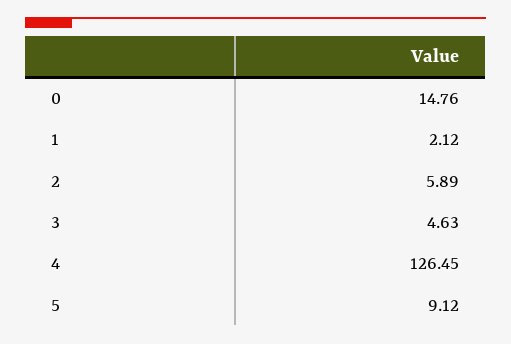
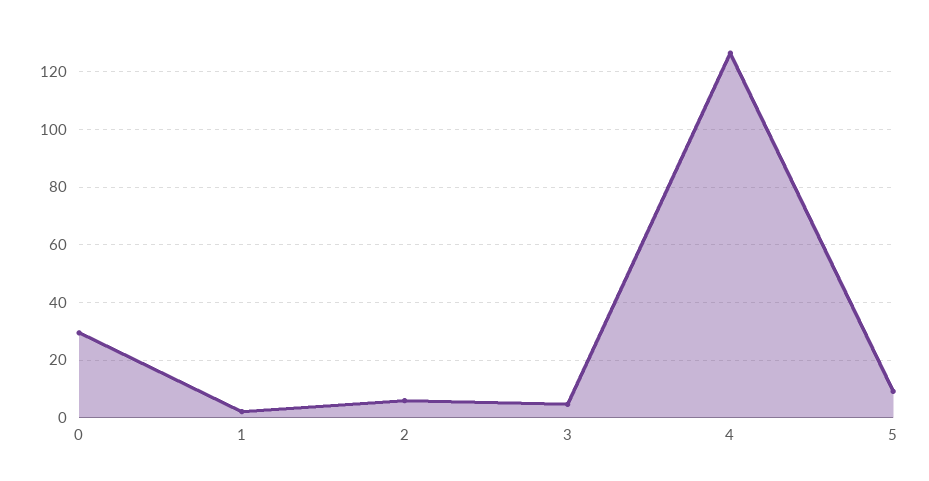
0: 14.76 -> 30

